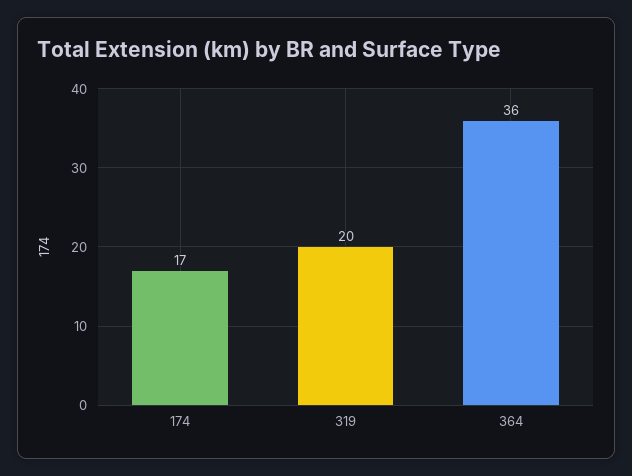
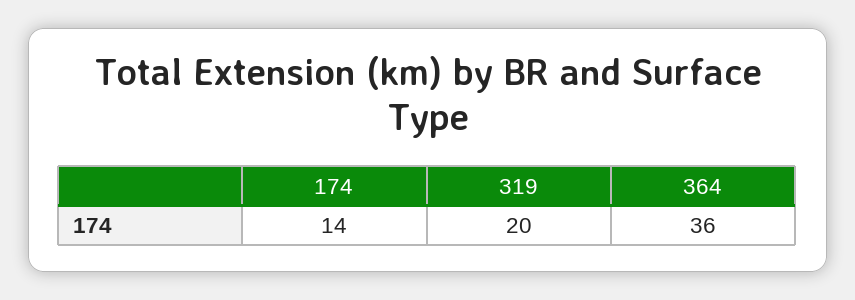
174: 17 -> 14

